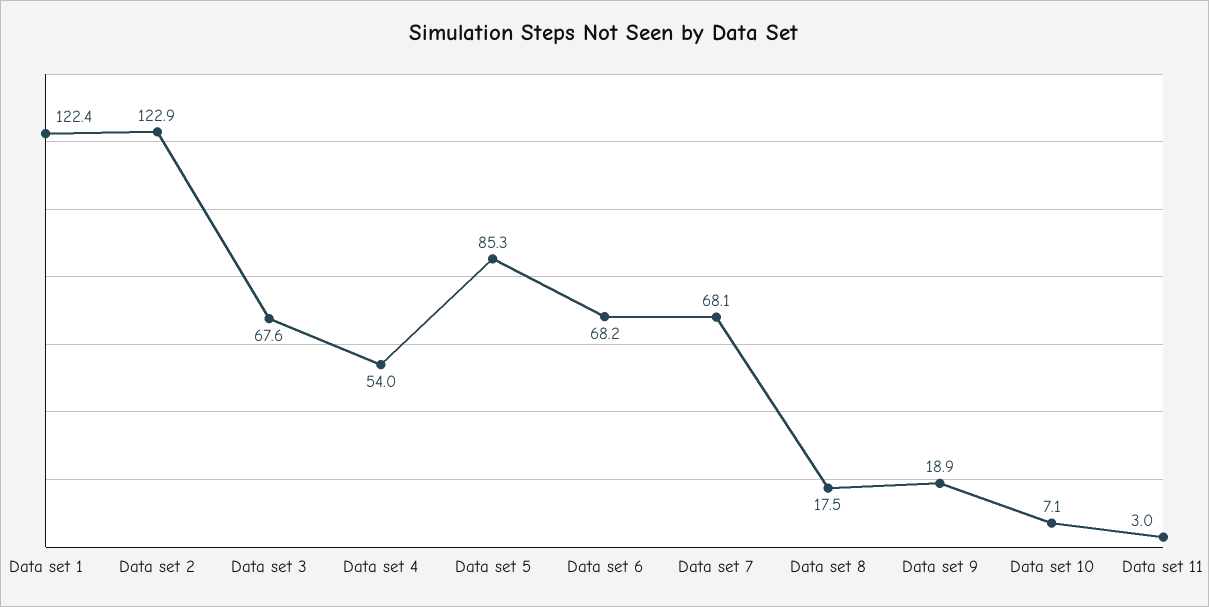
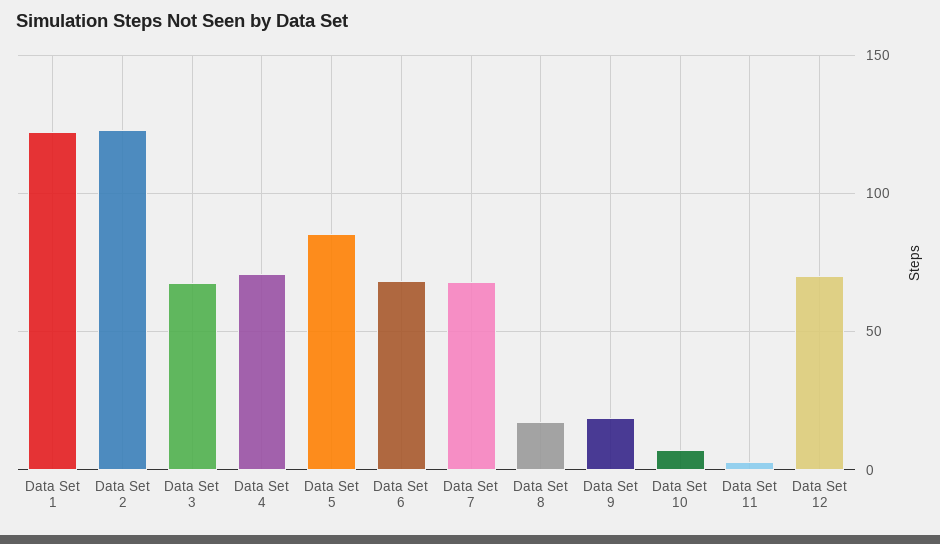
Data set 4: 54 -> 70
Data Set 12: none -> 70

